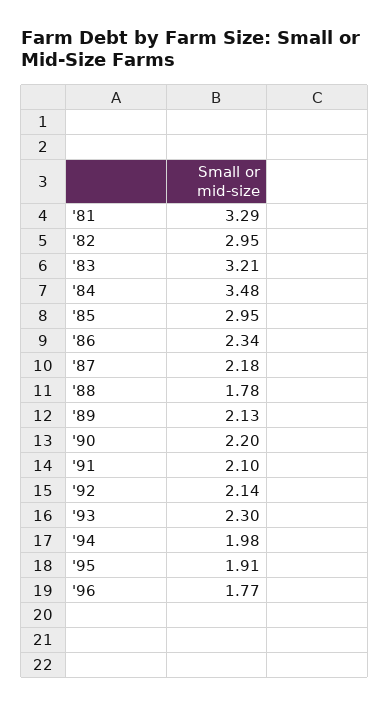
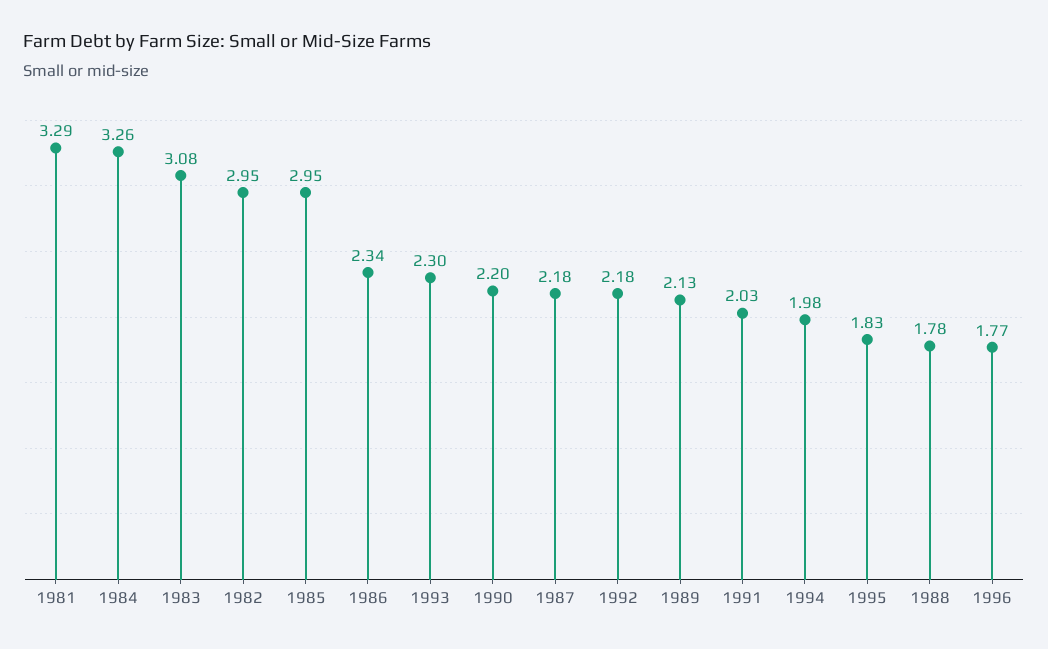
'83: 3.21 -> 3.08
'84: 3.48 -> 3.26
'91: 2.1 -> 2.03
'92: 2.14 -> 2.18
'95: 1.91 -> 1.83

